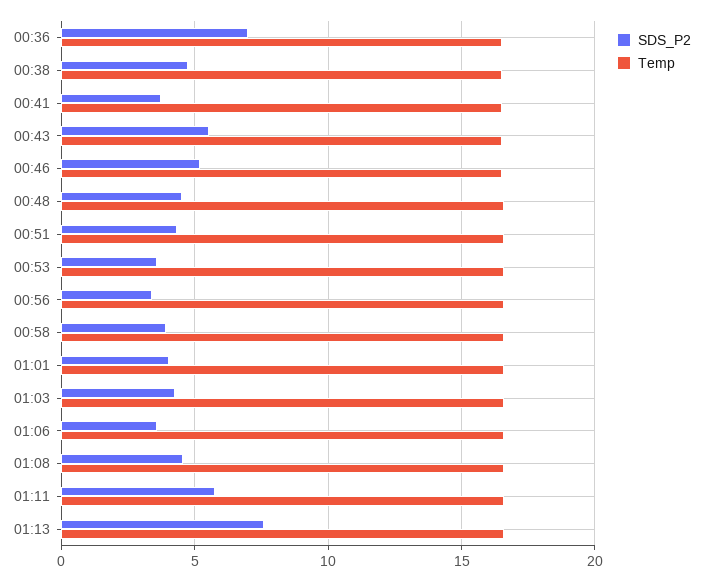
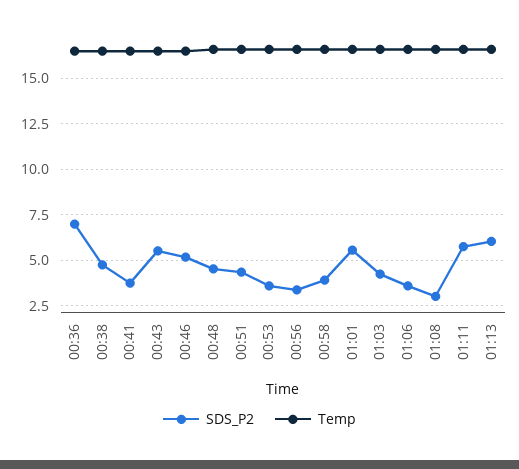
SDS_P2, 01:01: 4 -> 5.5
SDS_P2, 01:08: 4.5 -> 3
SDS_P2, 01:13: 7.5 -> 6

